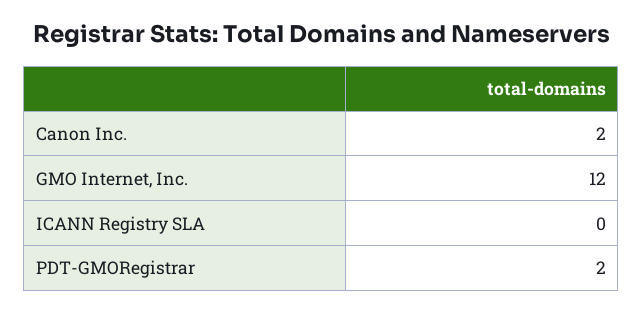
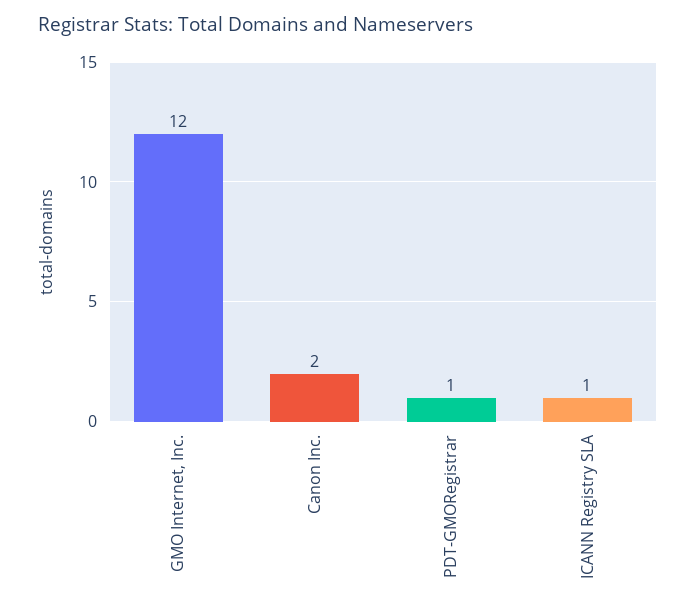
ICANN Registry SLA: 0 -> 1
PDT-GMORegistrar: 2 -> 1

